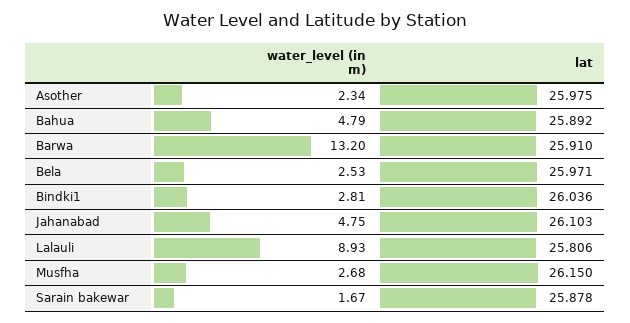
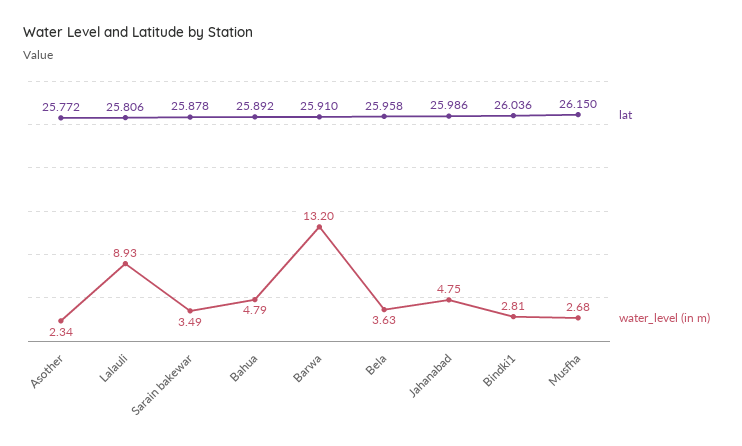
lat, Asother: 25.975 -> 25.772
water_level (in m), Bela: 2.53 -> 3.63
lat, Bela: 25.971 -> 25.958
lat, Jahanabad: 26.103 -> 25.986
water_level (in m), Sarain bakewar: 1.67 -> 3.49

